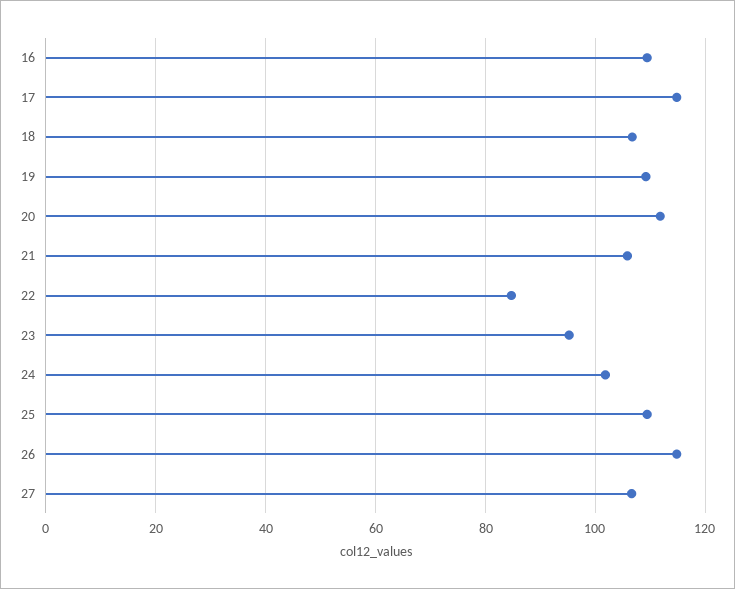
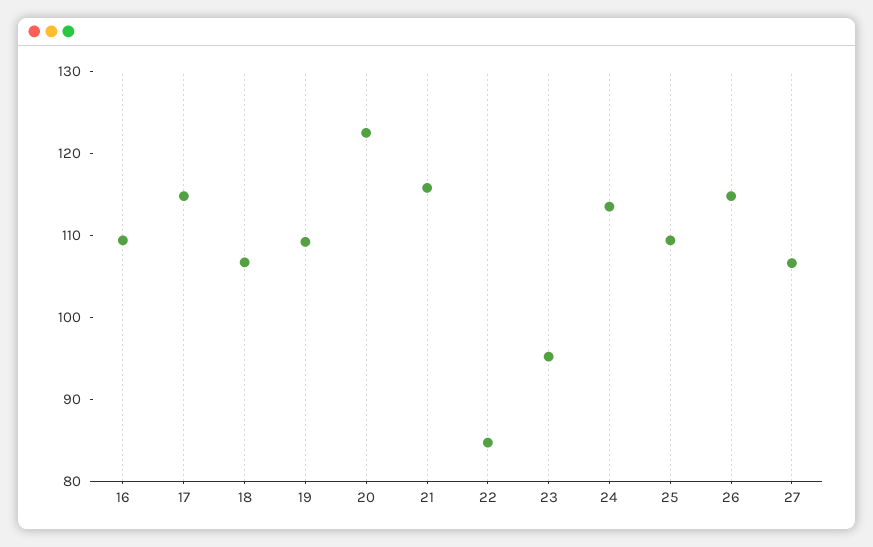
20: 112 -> 122
21: 106 -> 116
24: 102 -> 114

